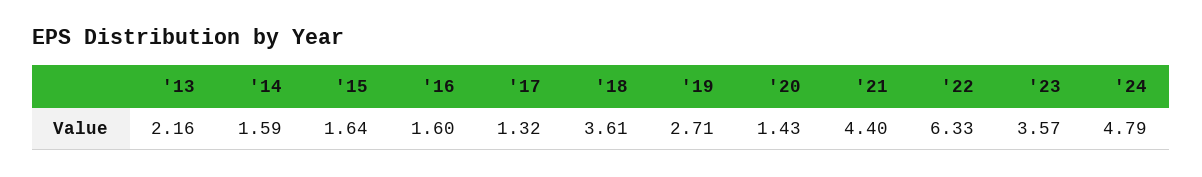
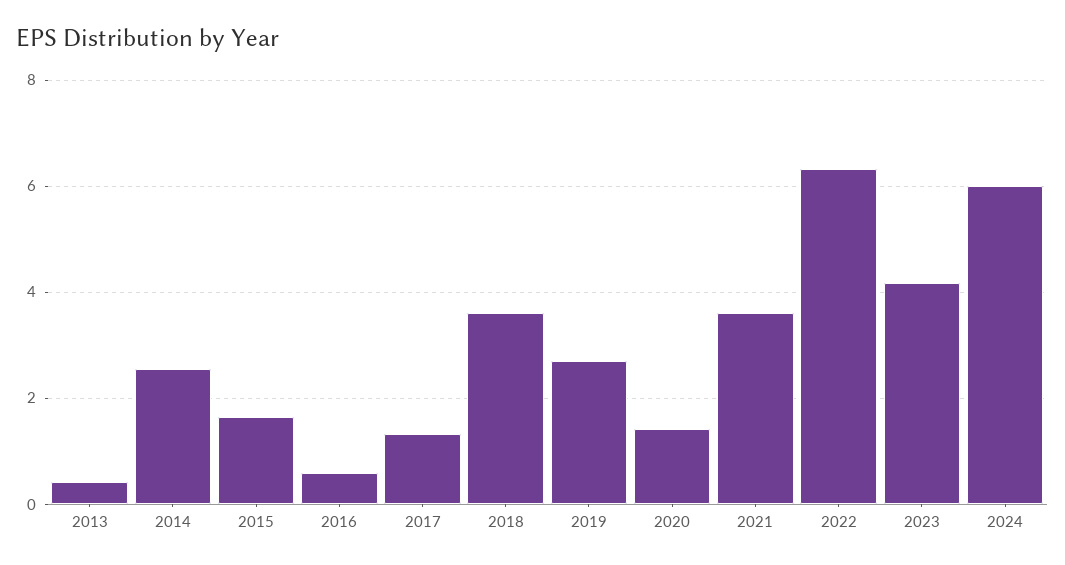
'13: 2.16 -> 0.4
'14: 1.59 -> 2.6
'16: 1.6 -> 0.6
'21: 4.4 -> 3.6
'23: 3.57 -> 4.2
'24: 4.79 -> 6

